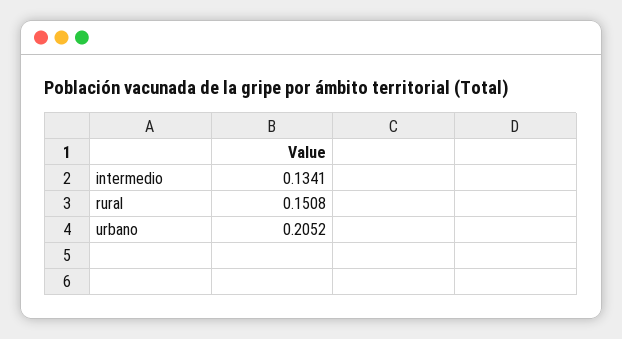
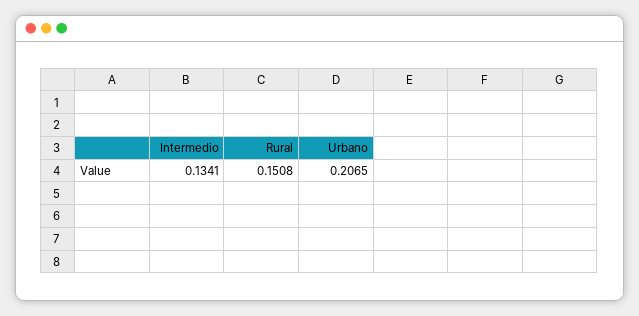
urbano: 0.2052 -> 0.2065

